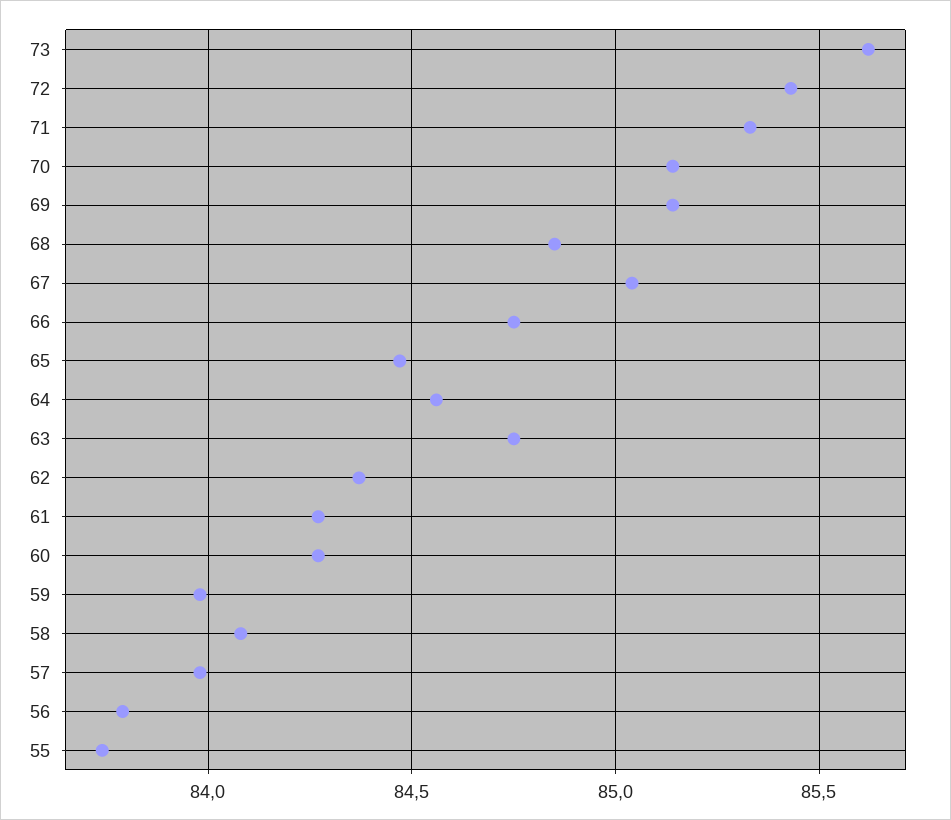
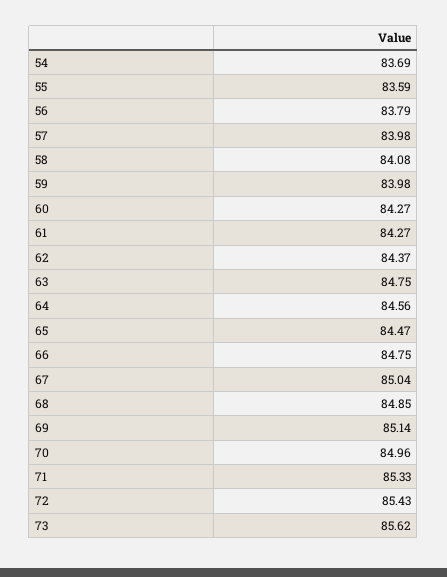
70: 85.15 -> 84.96
55: 83.75 -> 83.59
54: none -> 83.69

